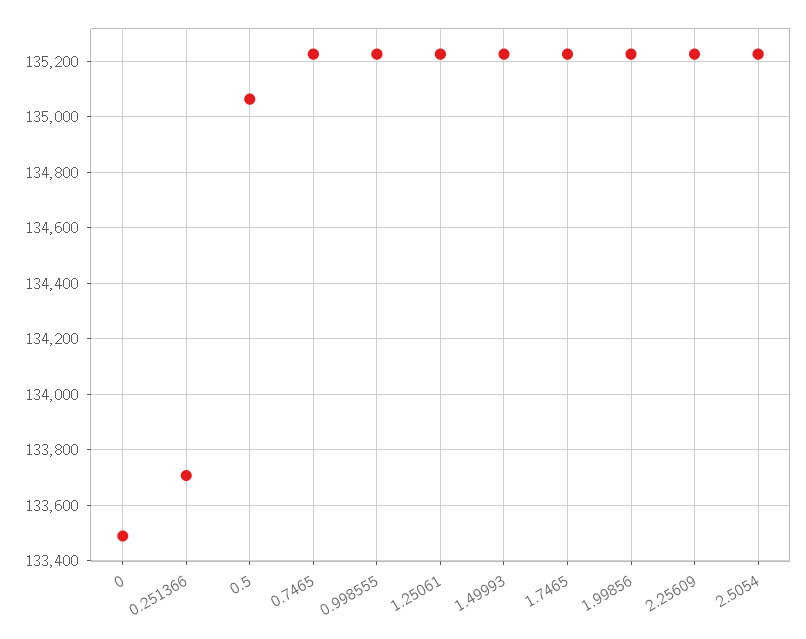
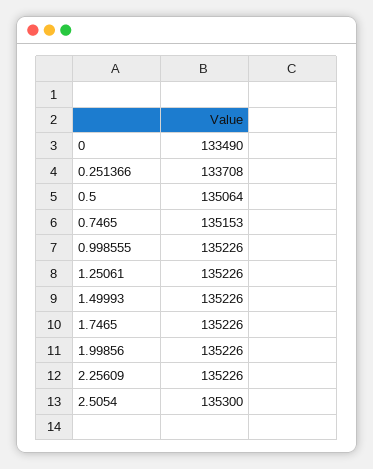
0.7465: 135225 -> 135153
2.5054: 135225 -> 135300

